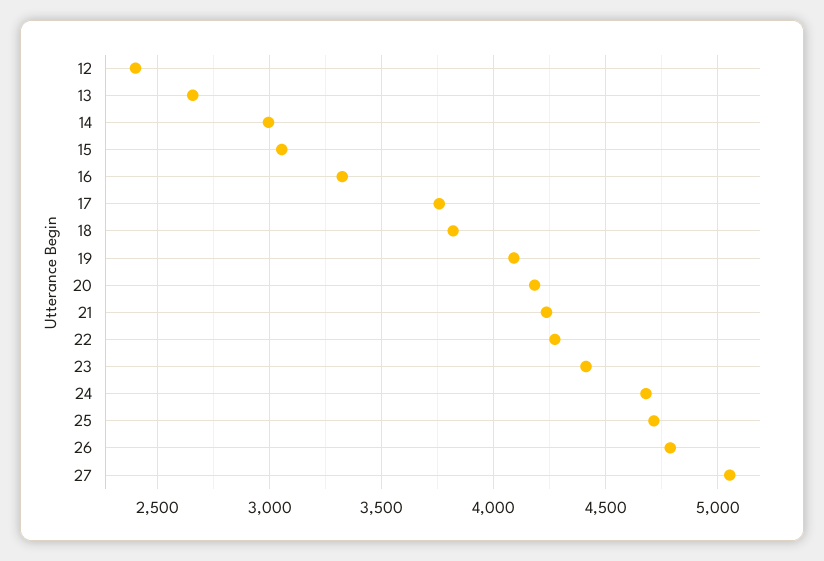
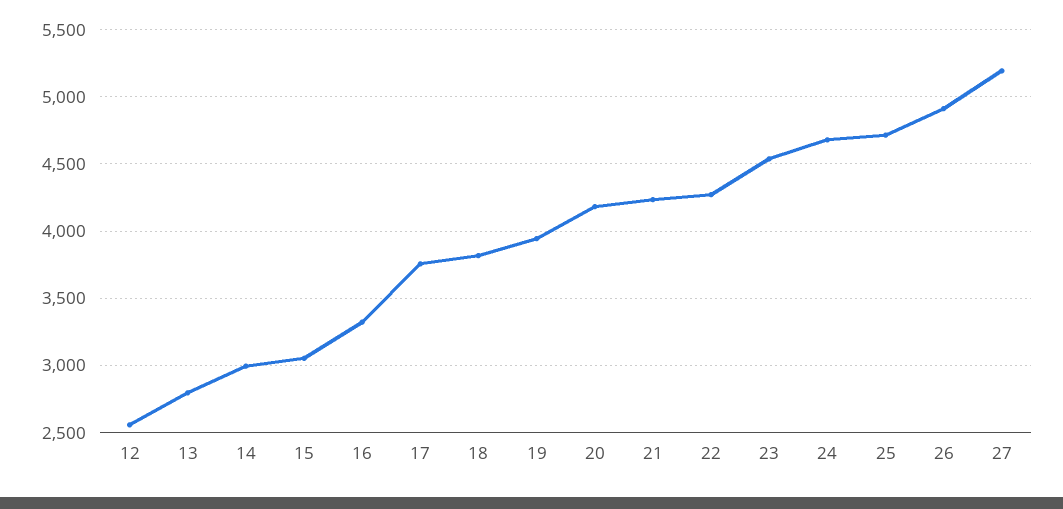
12: 2400 -> 2550
13: 2650 -> 2800
19: 4100 -> 3950
23: 4400 -> 4550
26: 4800 -> 4900
27: 5050 -> 5200

